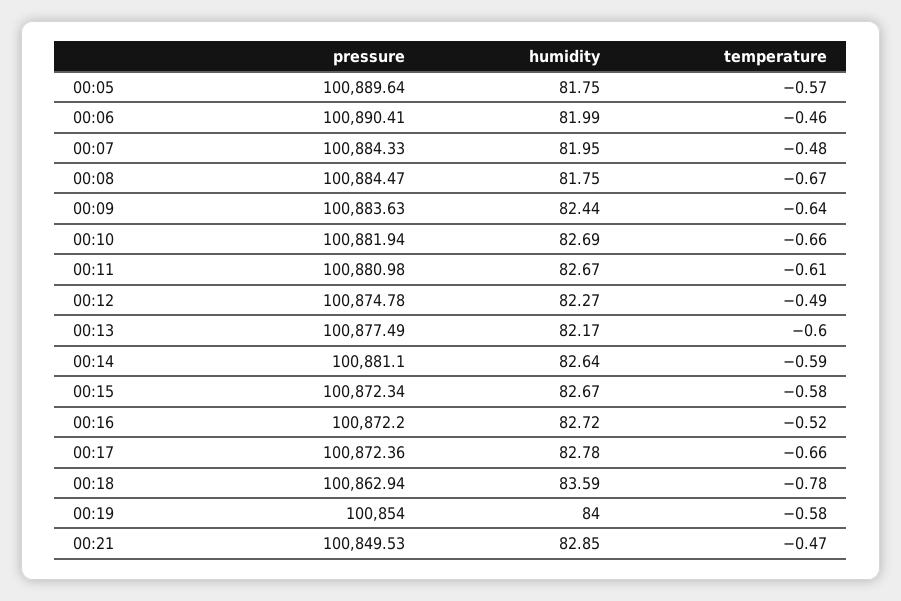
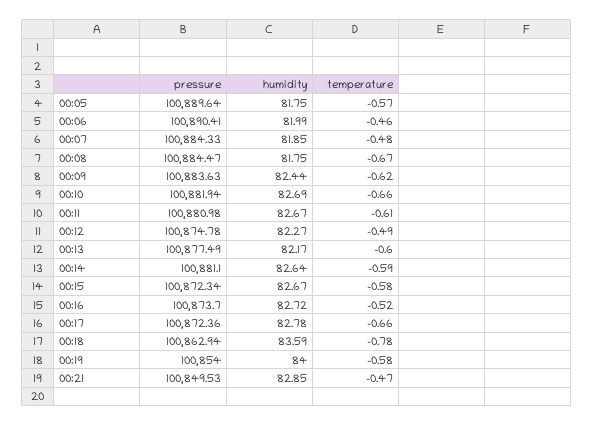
humidity, 00:07: 81.95 -> 81.85
temperature, 00:09: -0.64 -> -0.62
pressure, 00:16: 100872.2 -> 100873.7

